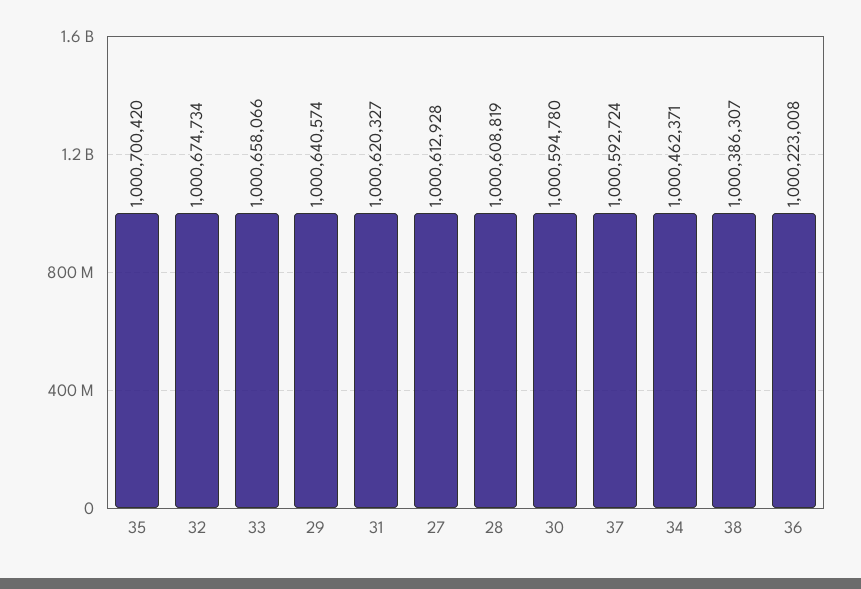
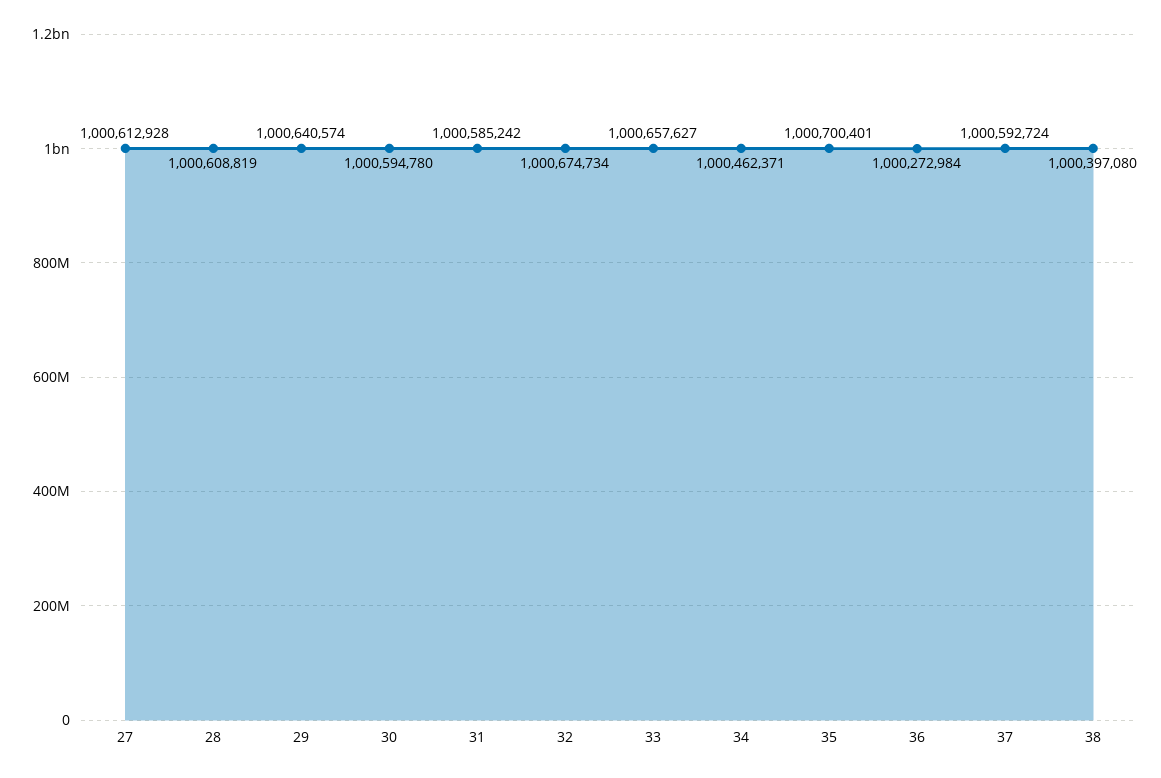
35: 1000700420 -> 1000700401
33: 1000658066 -> 1000657627
31: 1000620327 -> 1000585242
38: 1000386307 -> 1000397080
36: 1000223008 -> 1000272984

